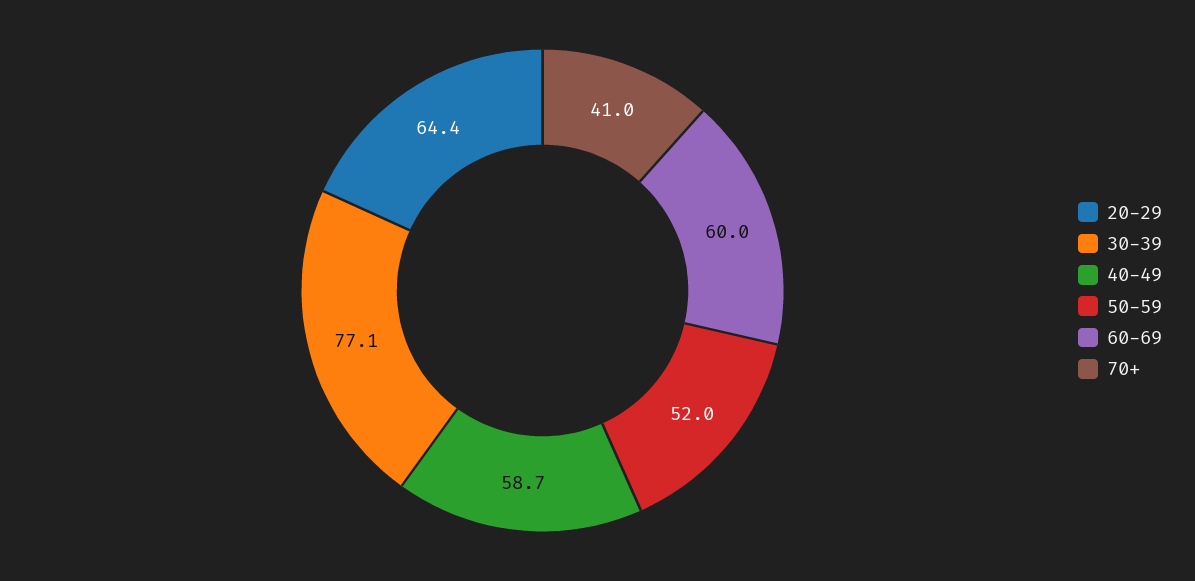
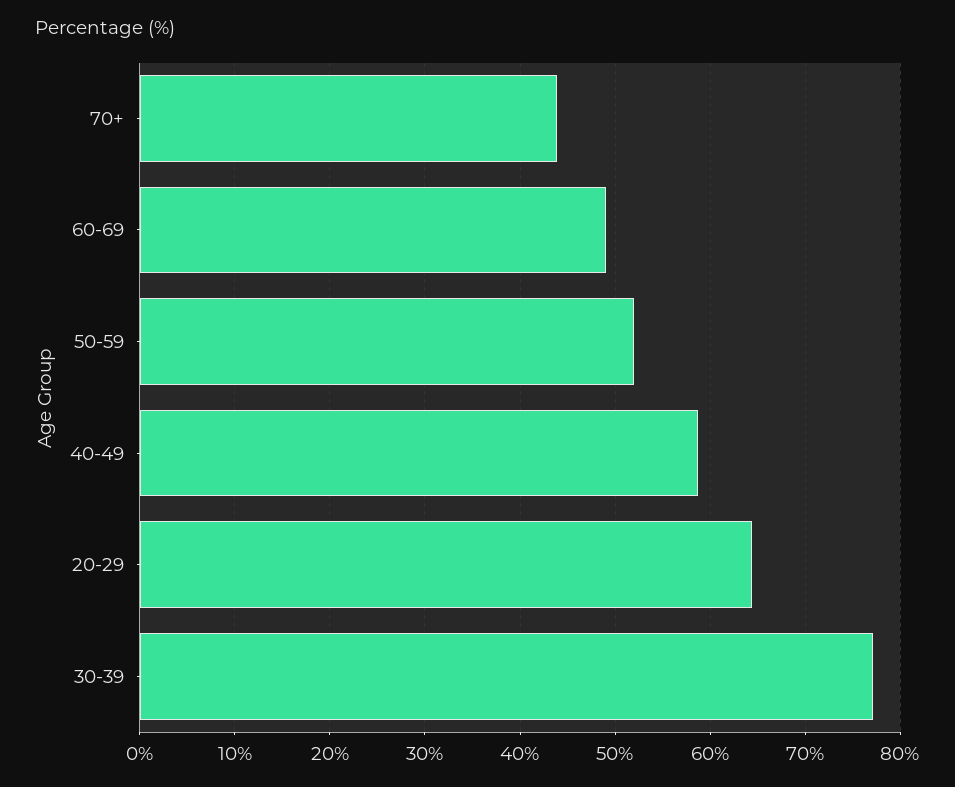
60-69: 60 -> 49
70+: 41 -> 44

